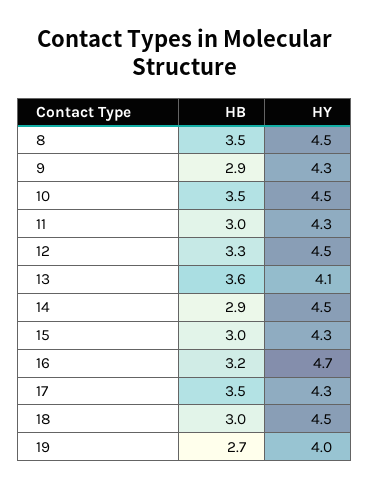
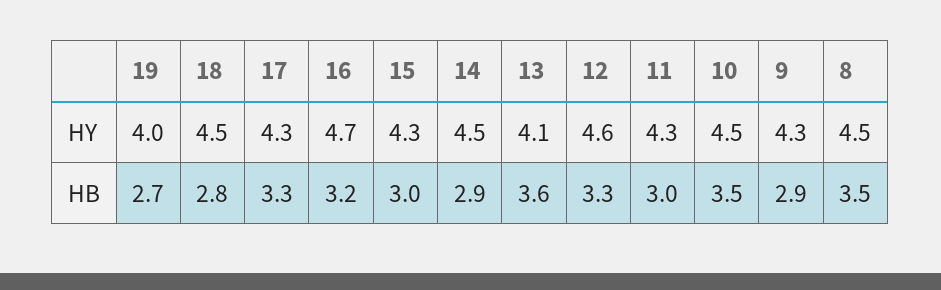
HY, 12: 4.5 -> 4.6
HB, 17: 3.5 -> 3.3
HB, 18: 3 -> 2.8

